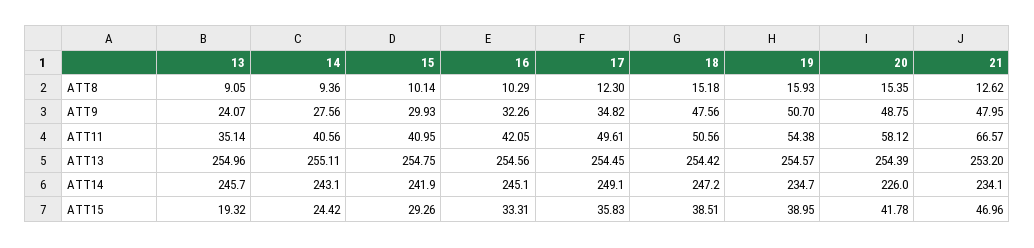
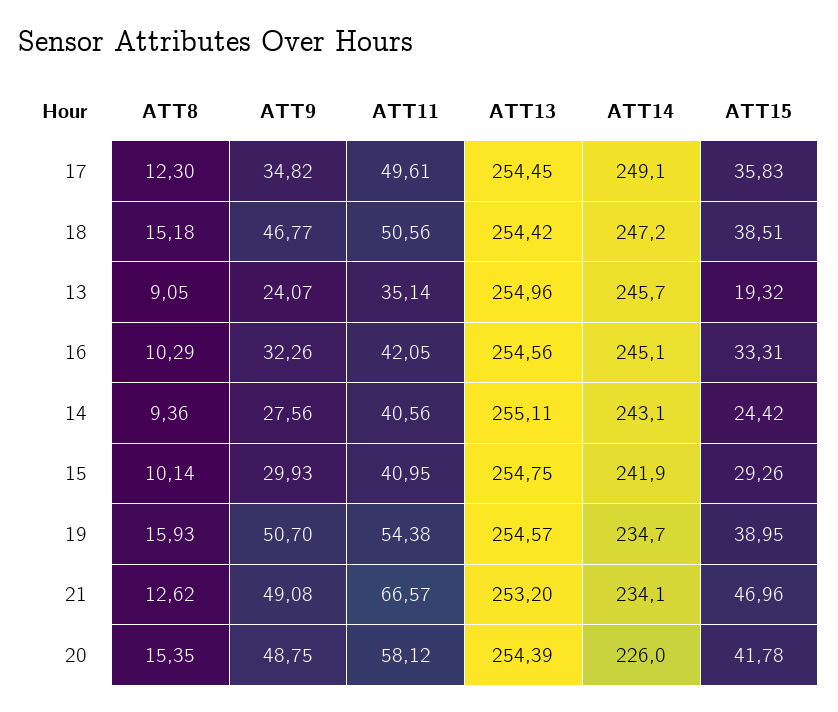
18, ATT9: 47.56 -> 46.77
21, ATT9: 47.95 -> 49.08

